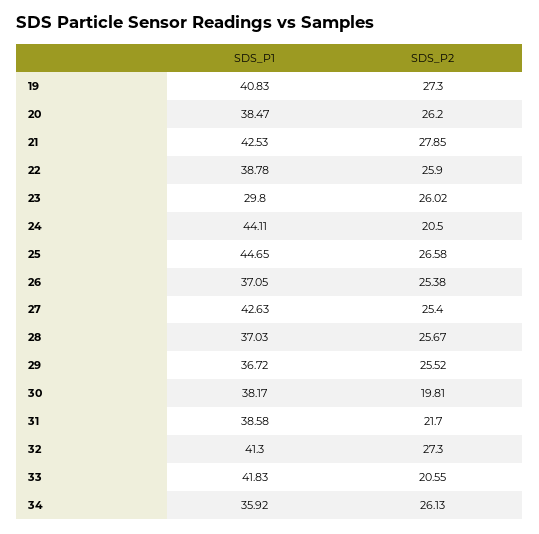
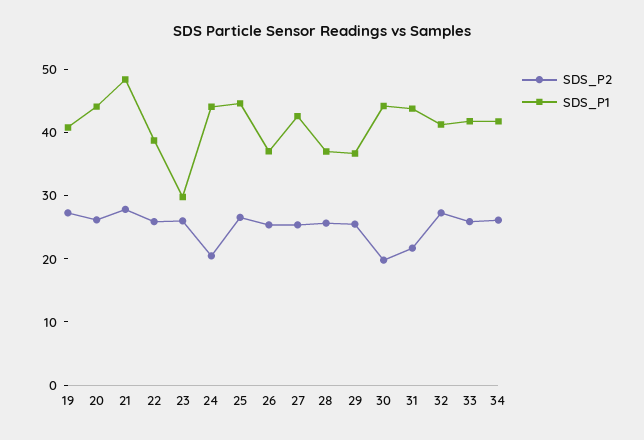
SDS_P1, 20: 38.47 -> 44
SDS_P1, 21: 42.53 -> 48
SDS_P1, 30: 38.17 -> 44
SDS_P1, 31: 38.58 -> 44
SDS_P2, 33: 20.55 -> 26
SDS_P1, 34: 35.92 -> 42

